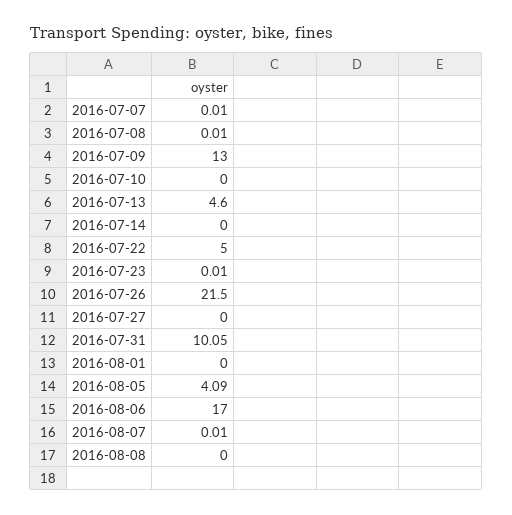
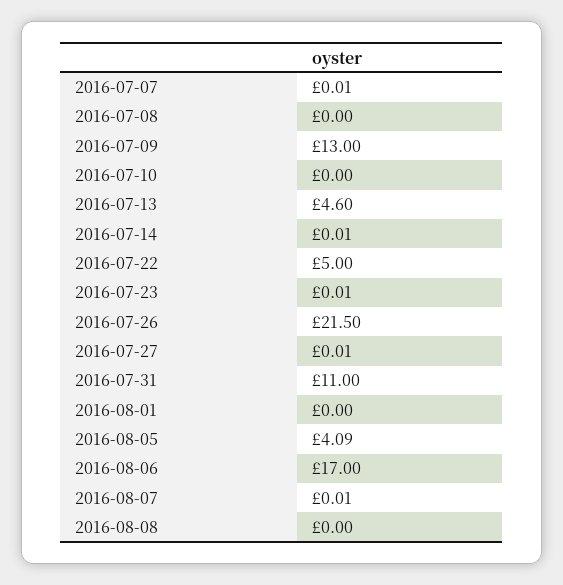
2016-07-08: 0.01 -> 0
2016-07-14: 0 -> 0.01
2016-07-27: 0 -> 0.01
2016-07-31: 10.05 -> 11

